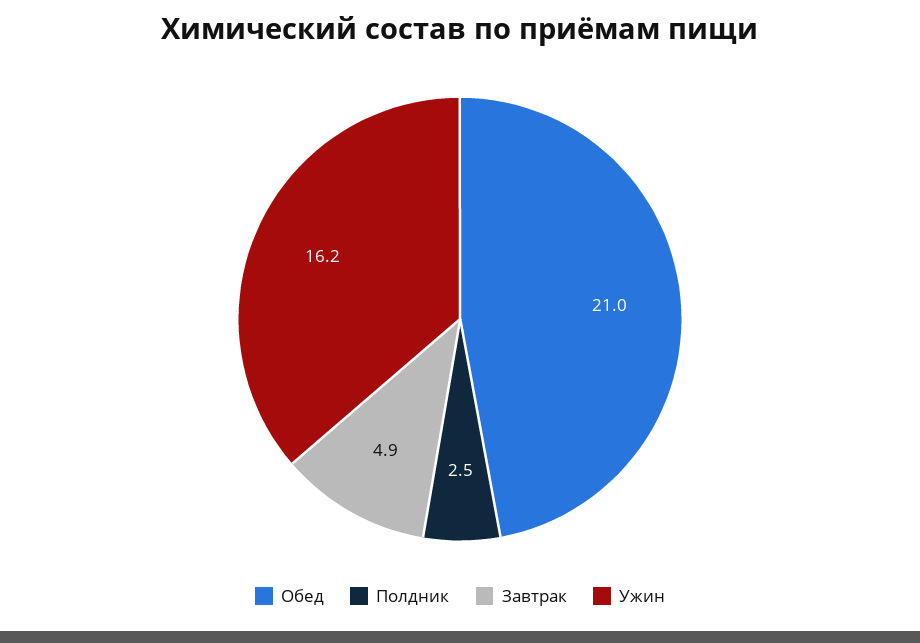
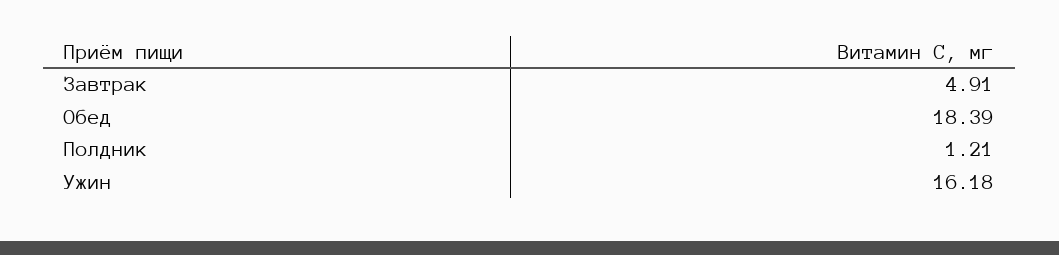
Обед: 21 -> 18.39
Полдник: 2.5 -> 1.21

